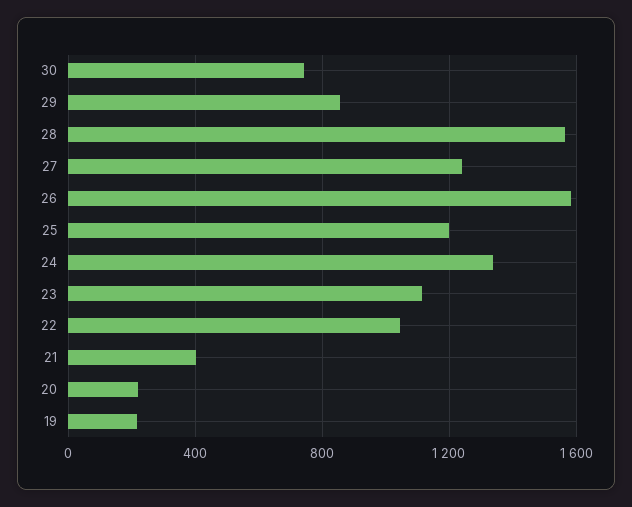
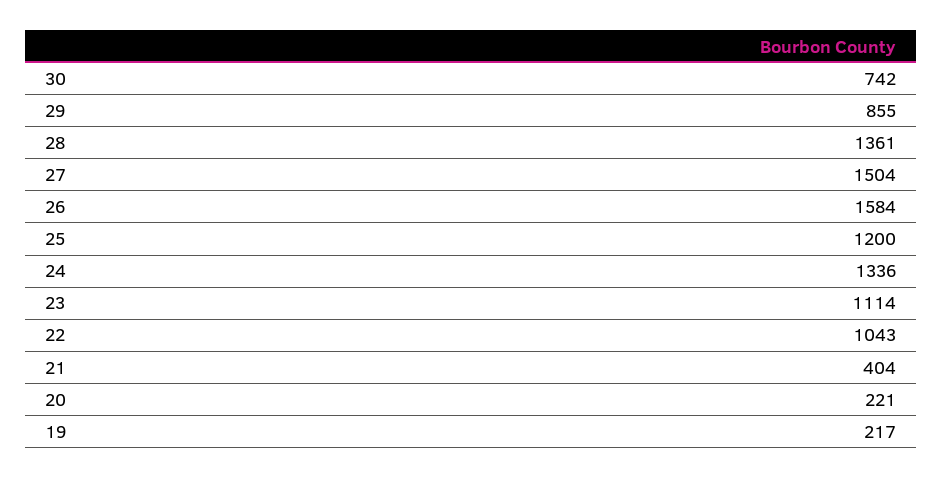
28: 1550 -> 1361
27: 1250 -> 1504

